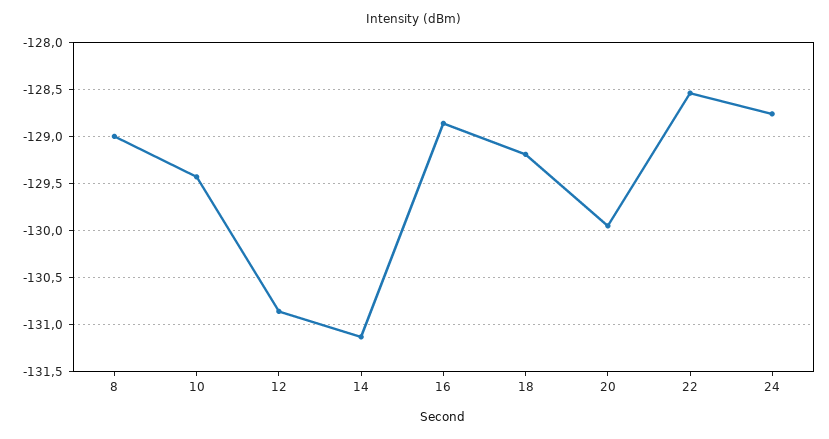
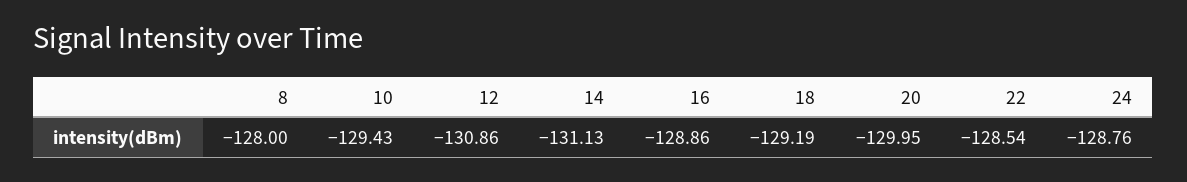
8: -129 -> -128

